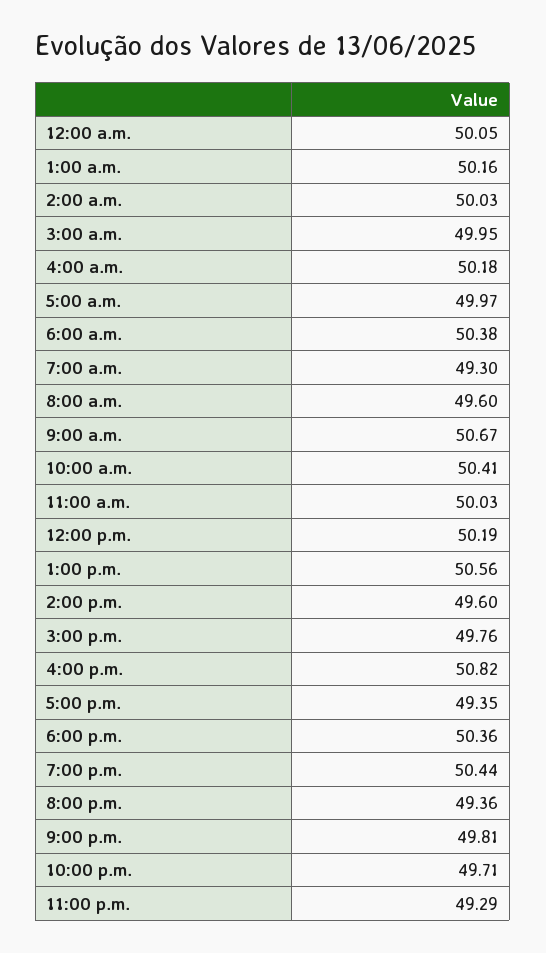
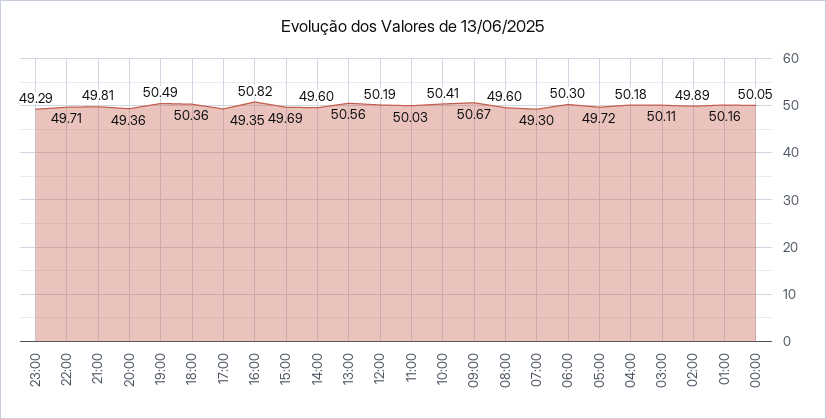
2:00 a.m.: 50.03 -> 49.89
3:00 a.m.: 49.95 -> 50.11
5:00 a.m.: 49.97 -> 49.72
6:00 a.m.: 50.38 -> 50.3
3:00 p.m.: 49.76 -> 49.69
7:00 p.m.: 50.44 -> 50.49

